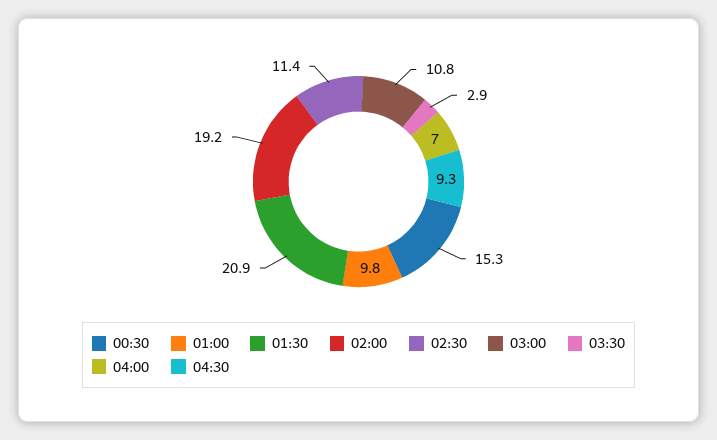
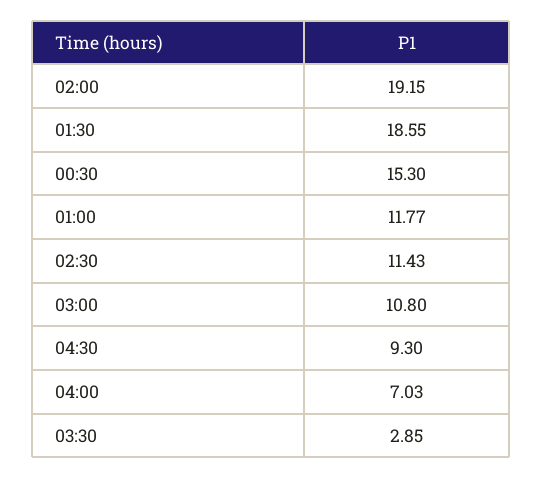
01:00: 9.8 -> 11.77
01:30: 20.9 -> 18.55

